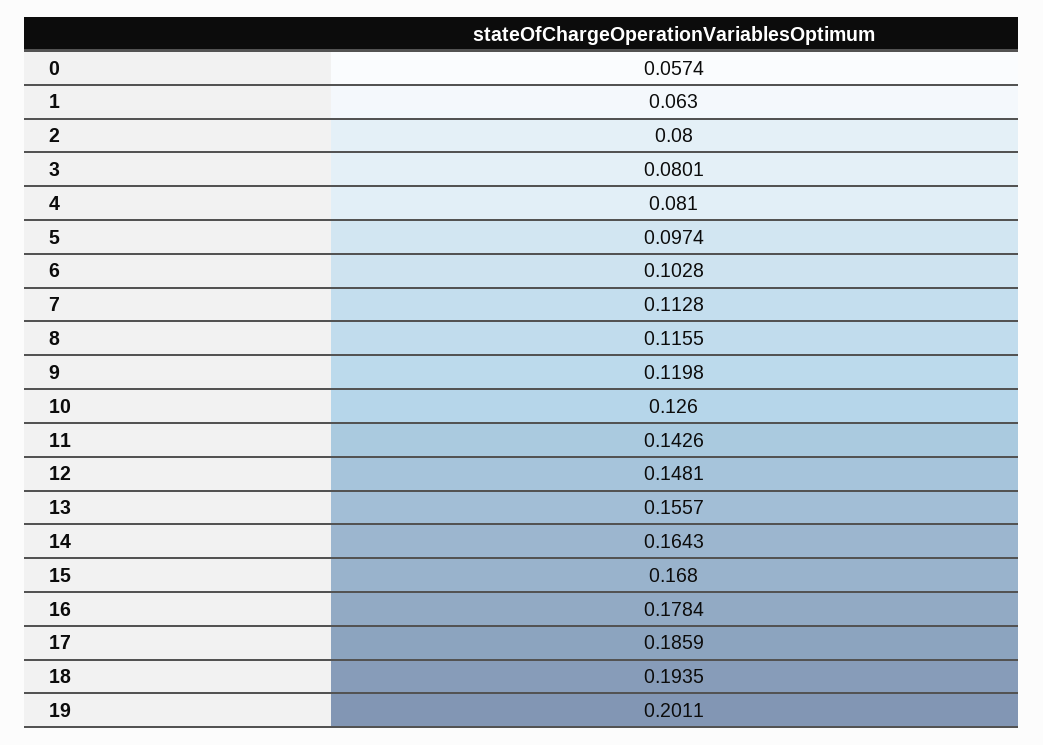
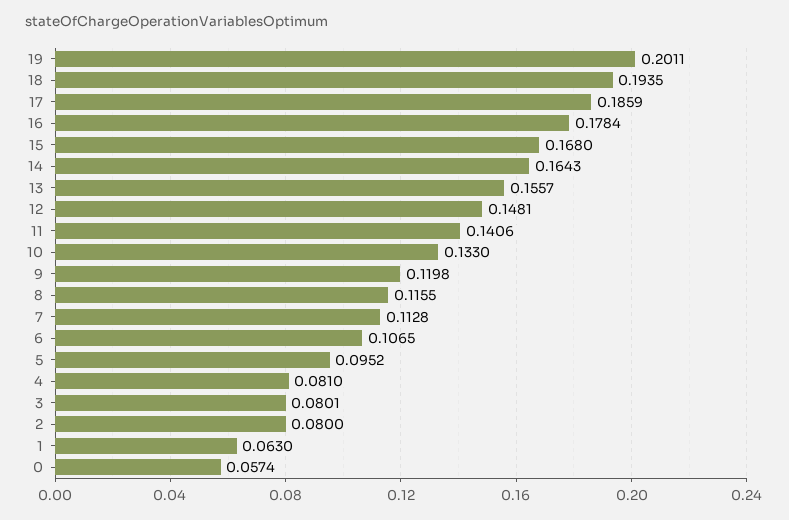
5: 0.0974 -> 0.0952
6: 0.1028 -> 0.1065
10: 0.126 -> 0.133
11: 0.1426 -> 0.1406

